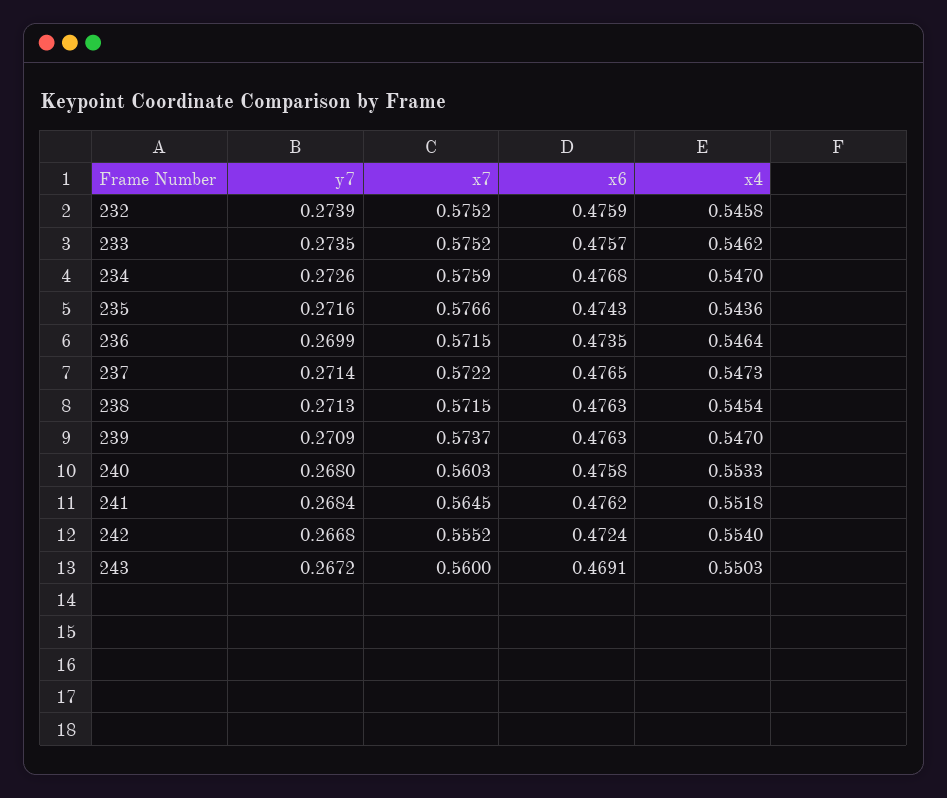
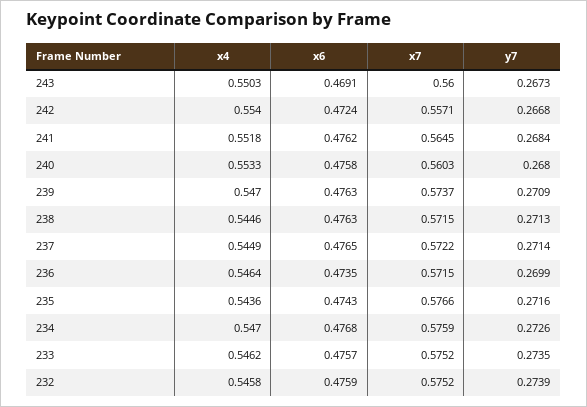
x4, 237: 0.5473 -> 0.5449
x4, 238: 0.5454 -> 0.5446
x7, 242: 0.5552 -> 0.5571
y7, 243: 0.2672 -> 0.2673

